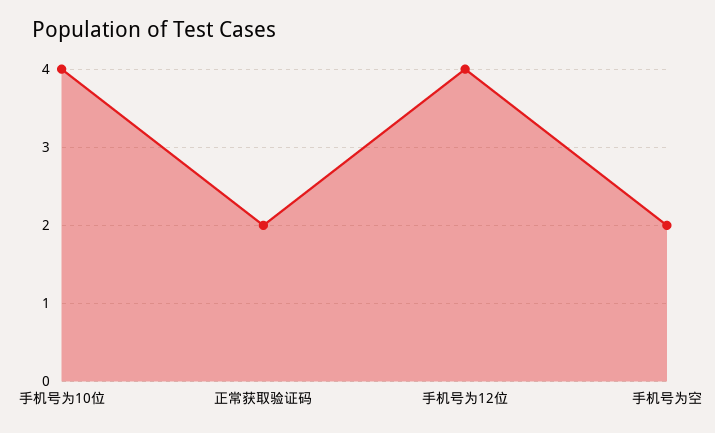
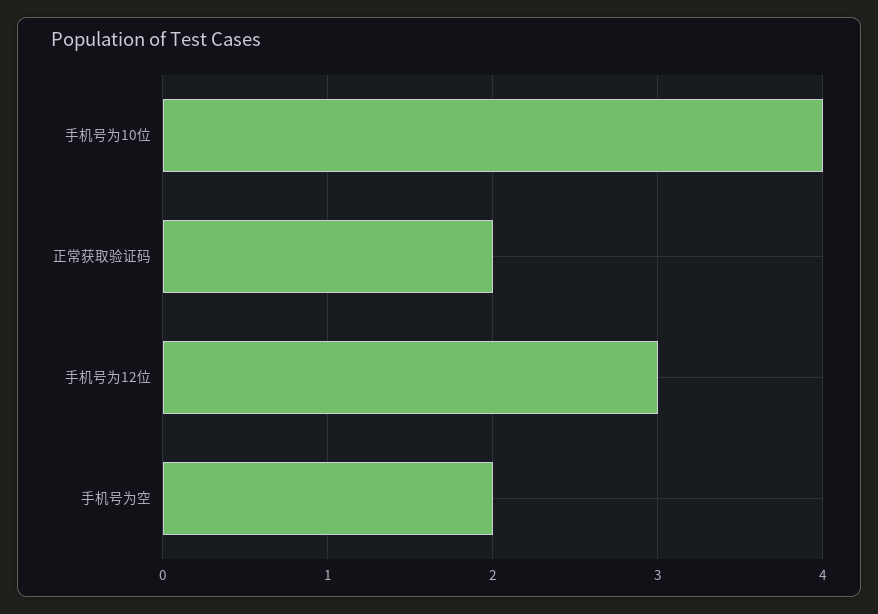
手机号为12位: 4 -> 3

